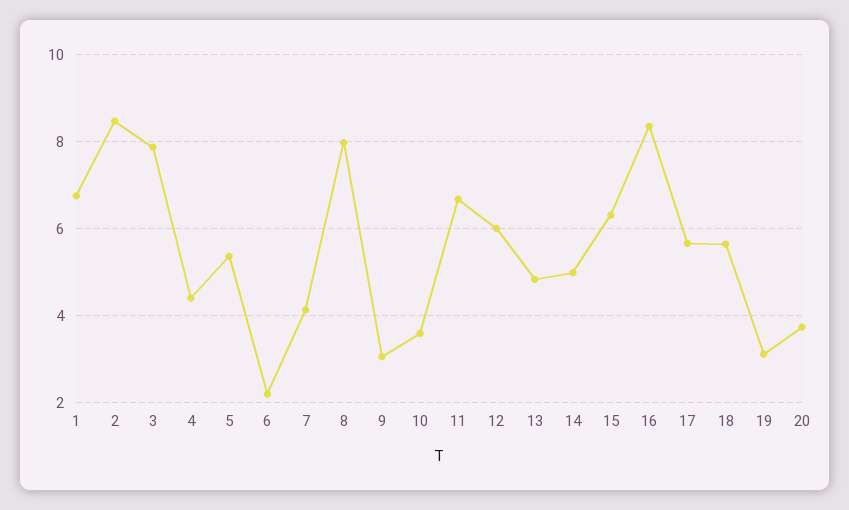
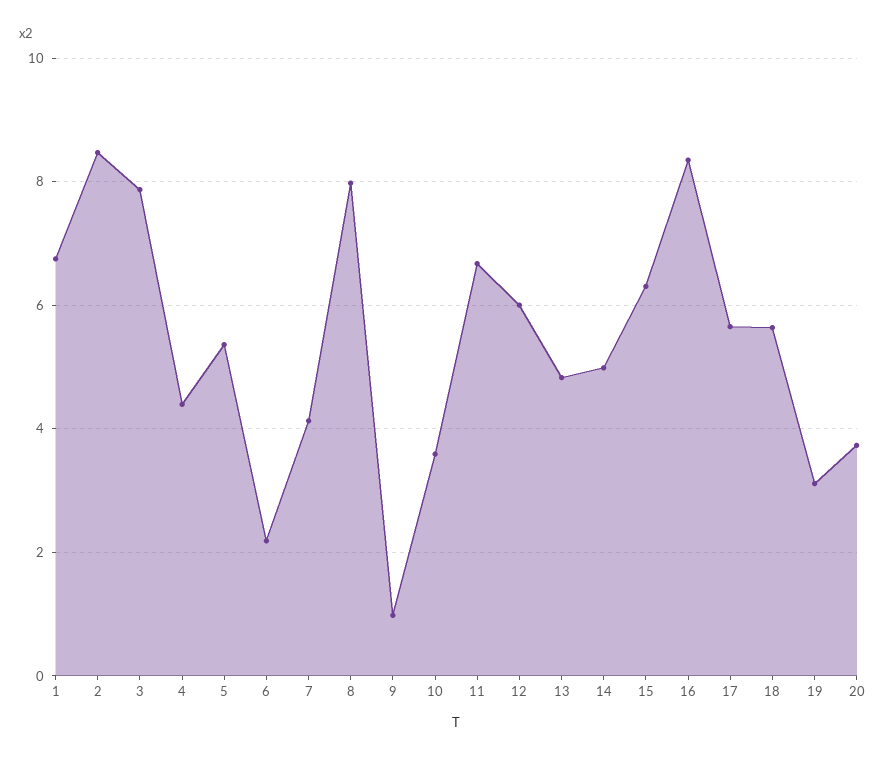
9: 3 -> 1

